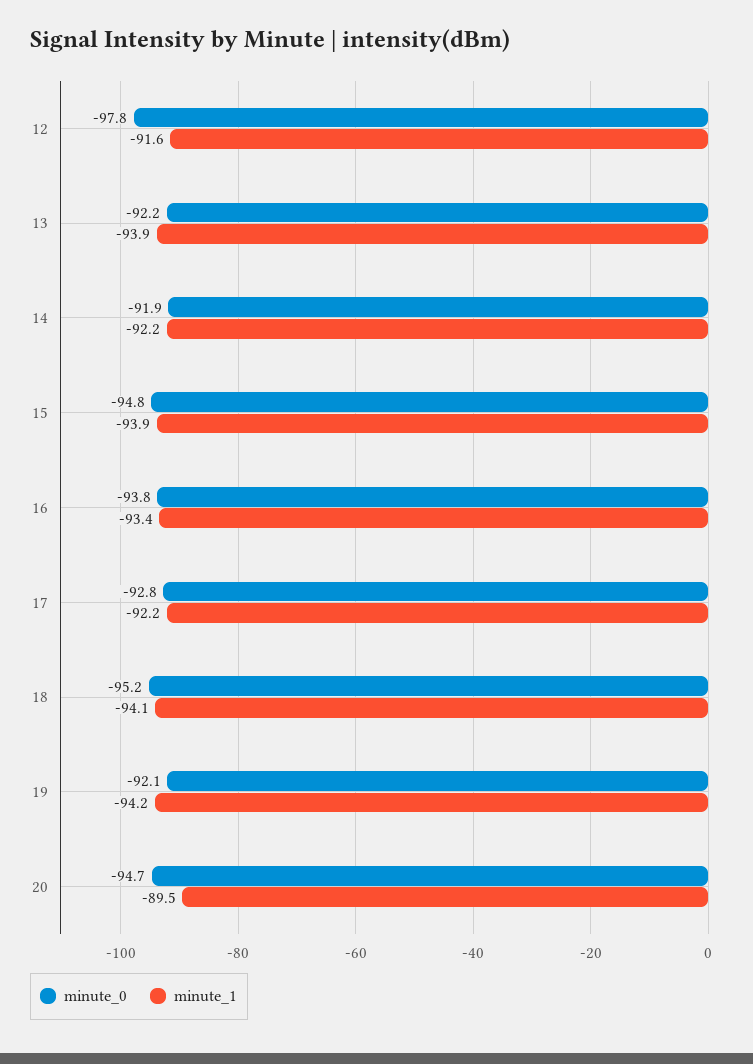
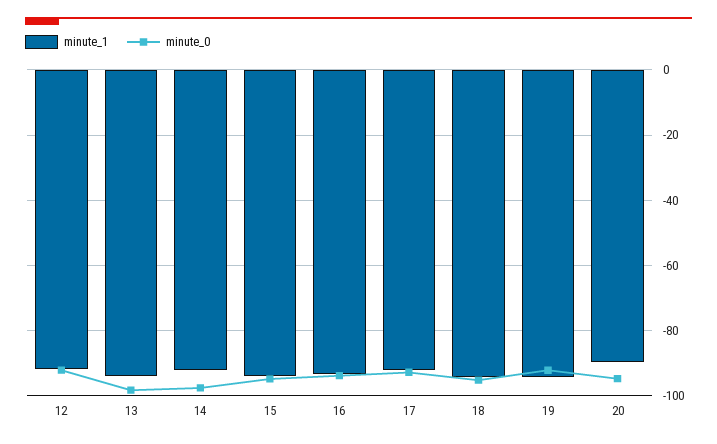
minute_0, 12: -97.8 -> -92
minute_0, 13: -92.2 -> -98
minute_0, 14: -91.9 -> -98

